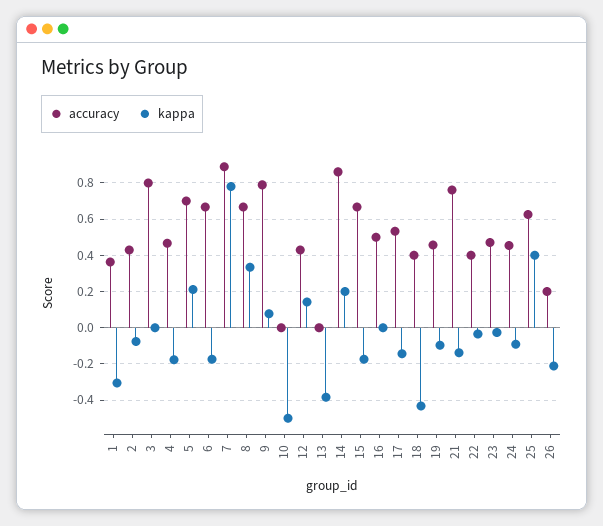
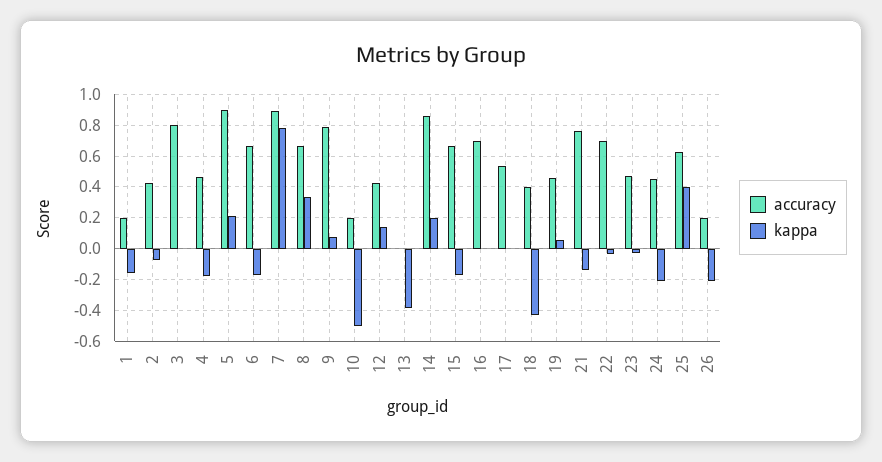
accuracy, 1: 0.35 -> 0.2
kappa, 1: -0.3 -> -0.15
accuracy, 5: 0.7 -> 0.9
accuracy, 10: 0 -> 0.2
accuracy, 16: 0.5 -> 0.7
kappa, 17: -0.15 -> 0
kappa, 19: -0.1 -> 0.05
accuracy, 22: 0.4 -> 0.7
kappa, 24: -0.1 -> -0.2

